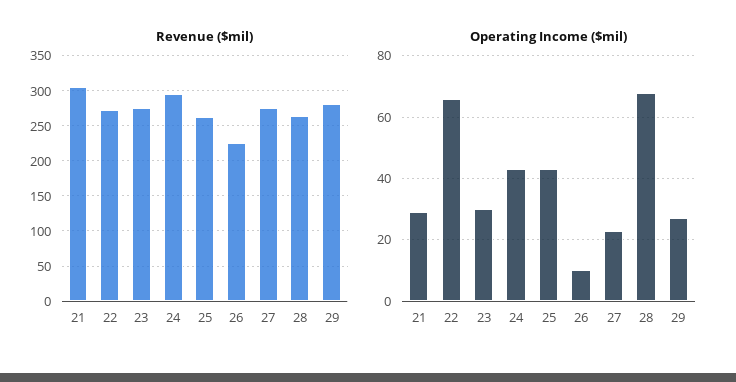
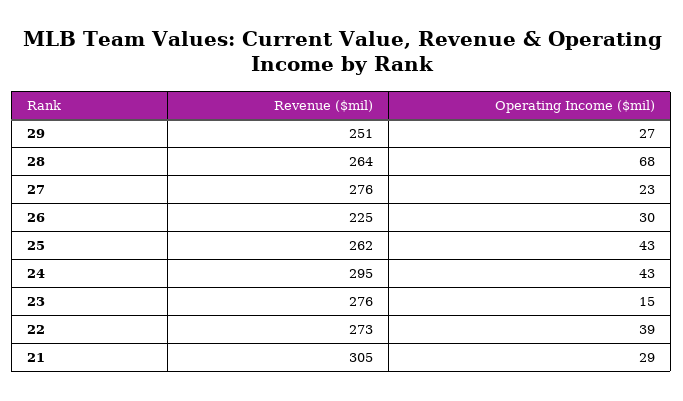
Revenue ($mil), 29: 280 -> 251
Operating Income ($mil), 22: 65 -> 39
Operating Income ($mil), 23: 30 -> 15
Operating Income ($mil), 26: 10 -> 30

